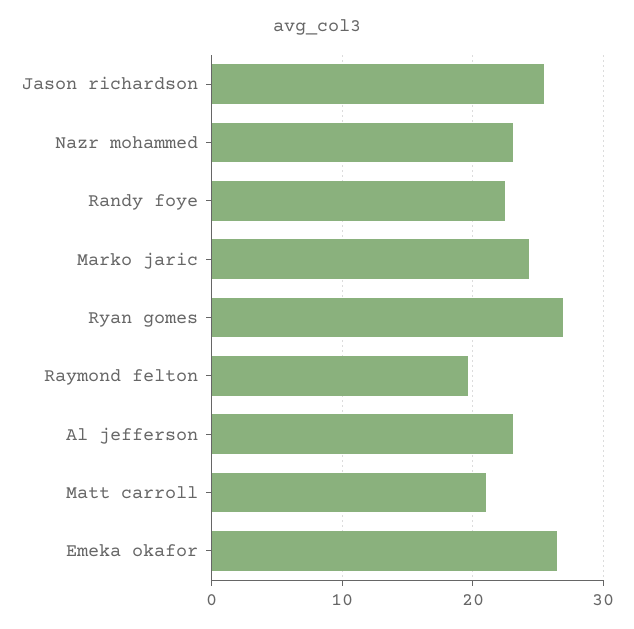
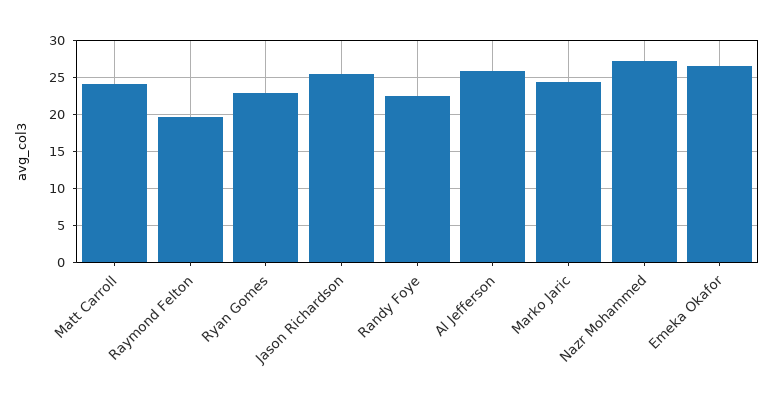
Nazr mohammed: 23 -> 27
Ryan gomes: 27 -> 23
Al jefferson: 23 -> 26
Matt carroll: 21 -> 24

